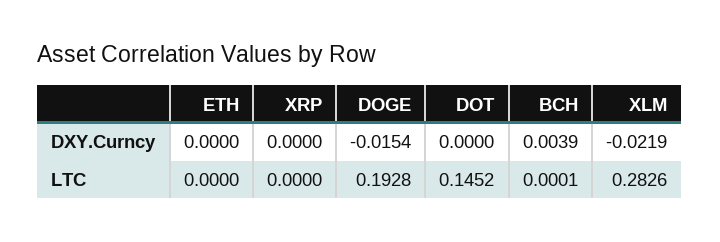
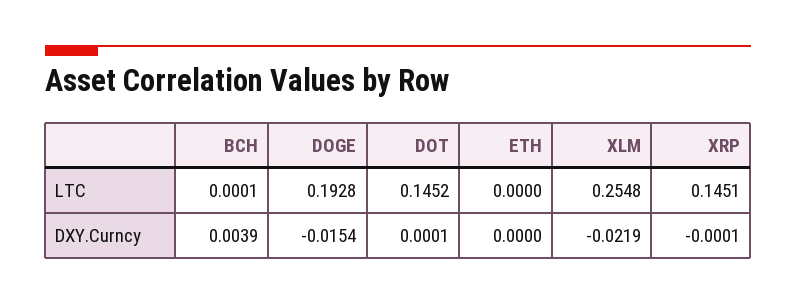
XRP, DXY.Curncy: 0 -> -0.0001
DOT, DXY.Curncy: 0 -> 0.0001
XRP, LTC: 0 -> 0.1451
XLM, LTC: 0.2826 -> 0.2548

